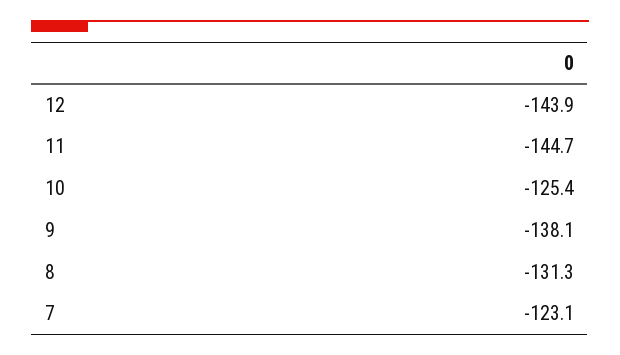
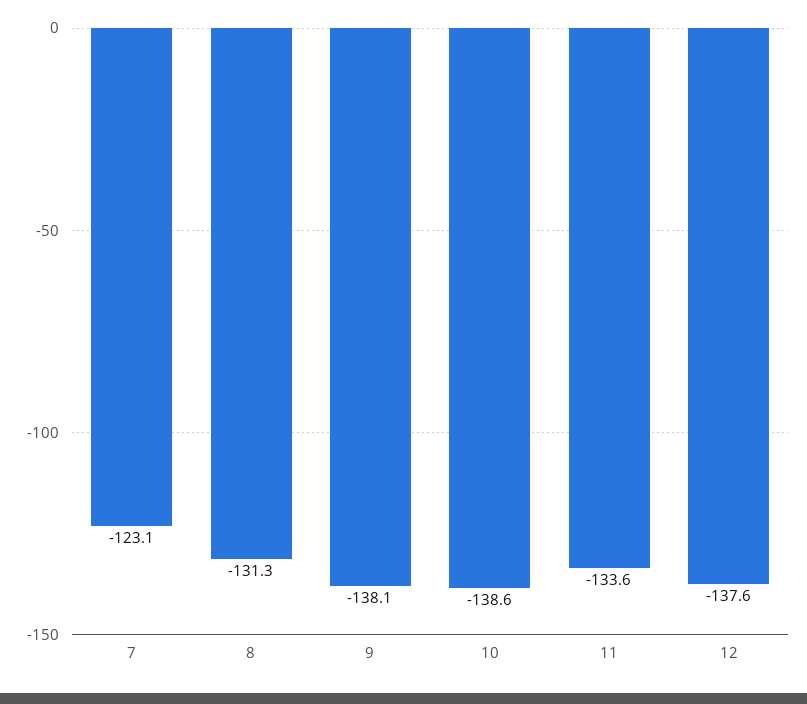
12: -143.9 -> -137.6
11: -144.7 -> -133.6
10: -125.4 -> -138.6

